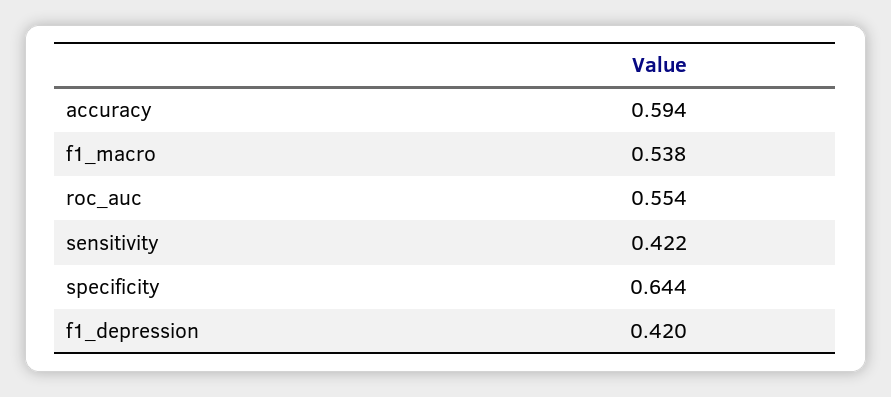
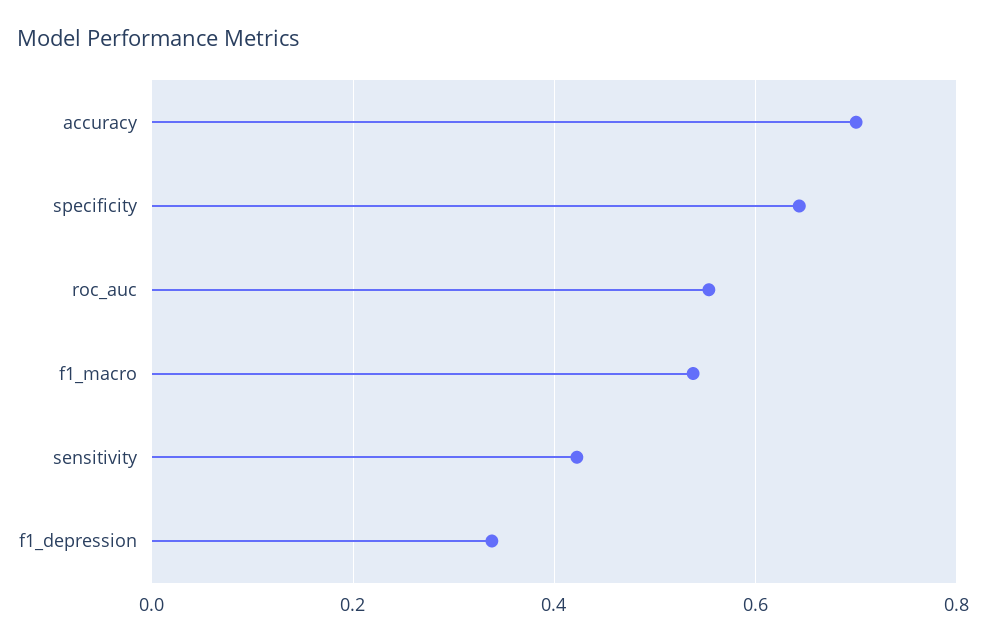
accuracy: 0.594 -> 0.7
f1_depression: 0.42 -> 0.34

